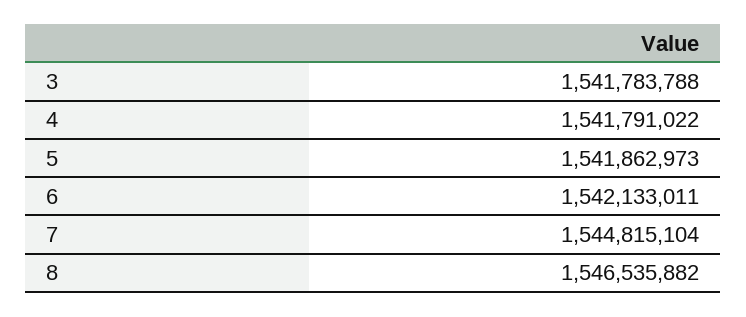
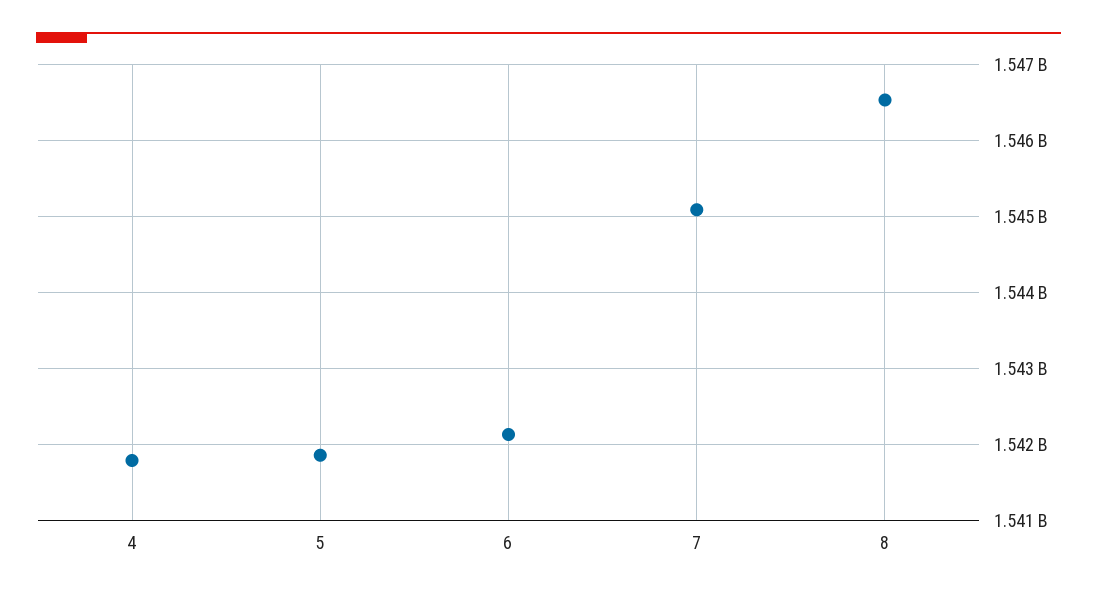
3: 1541783788 -> none
7: 1544815104 -> 1545100000

